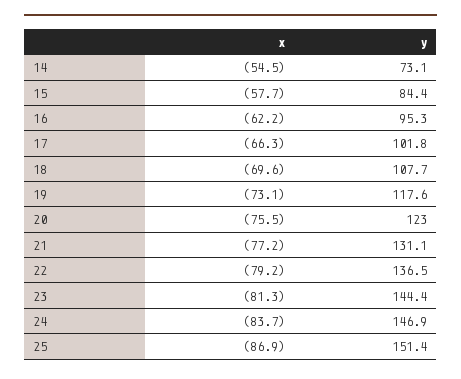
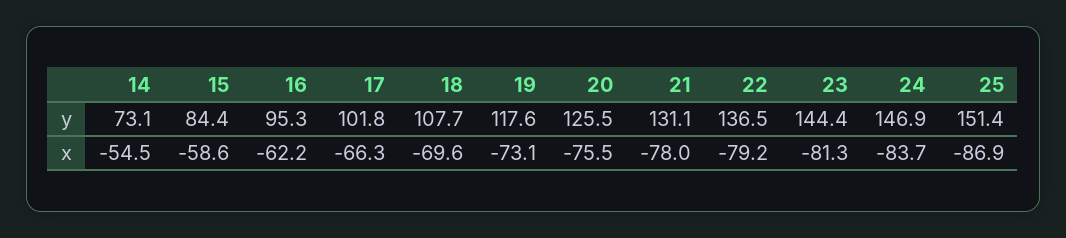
x, 15: -57.7 -> -58.6
y, 20: 123 -> 125.5
x, 21: -77.2 -> -78

